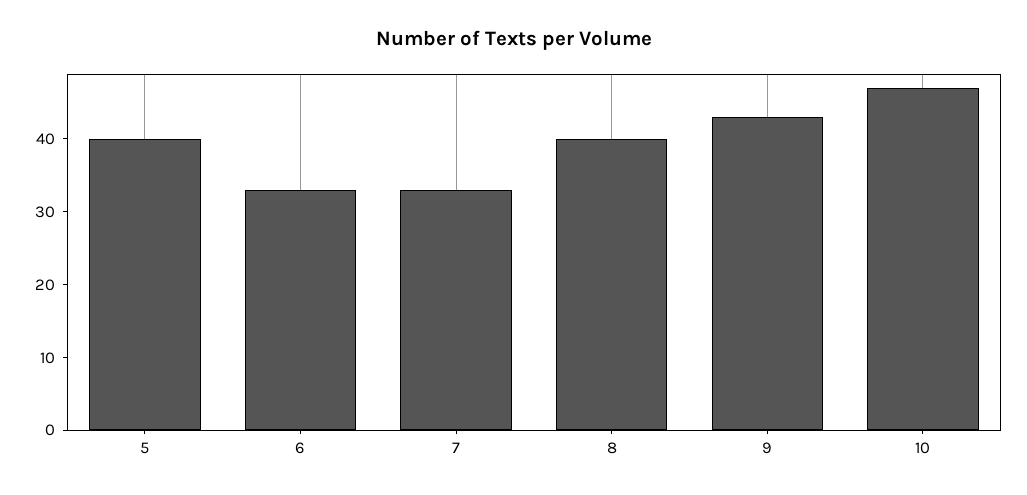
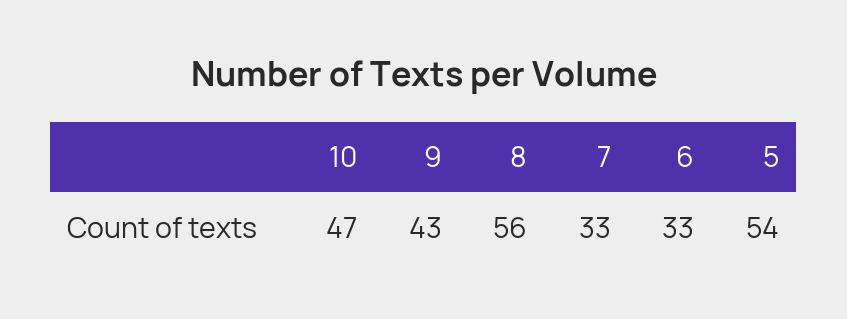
5: 40 -> 54
8: 40 -> 56

